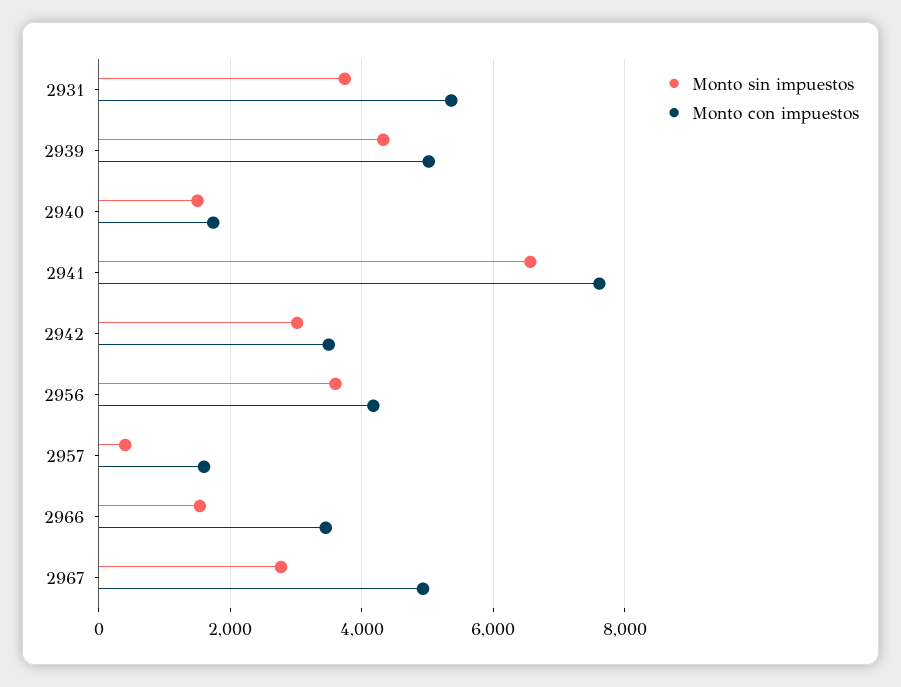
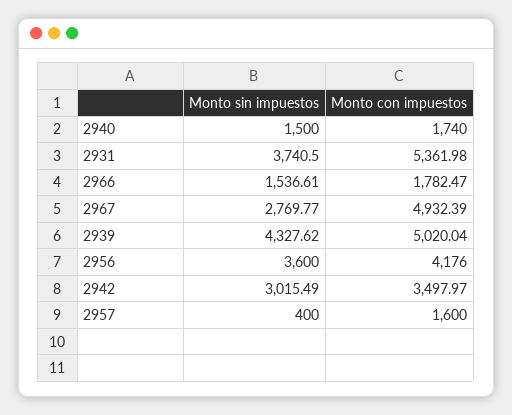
Monto sin impuestos, 2941: 6600 -> none
Monto con impuestos, 2941: 7600 -> none
Monto con impuestos, 2966: 3400 -> 1782.47

